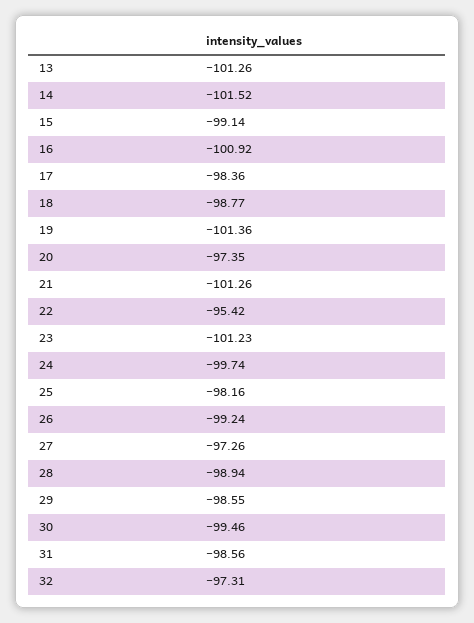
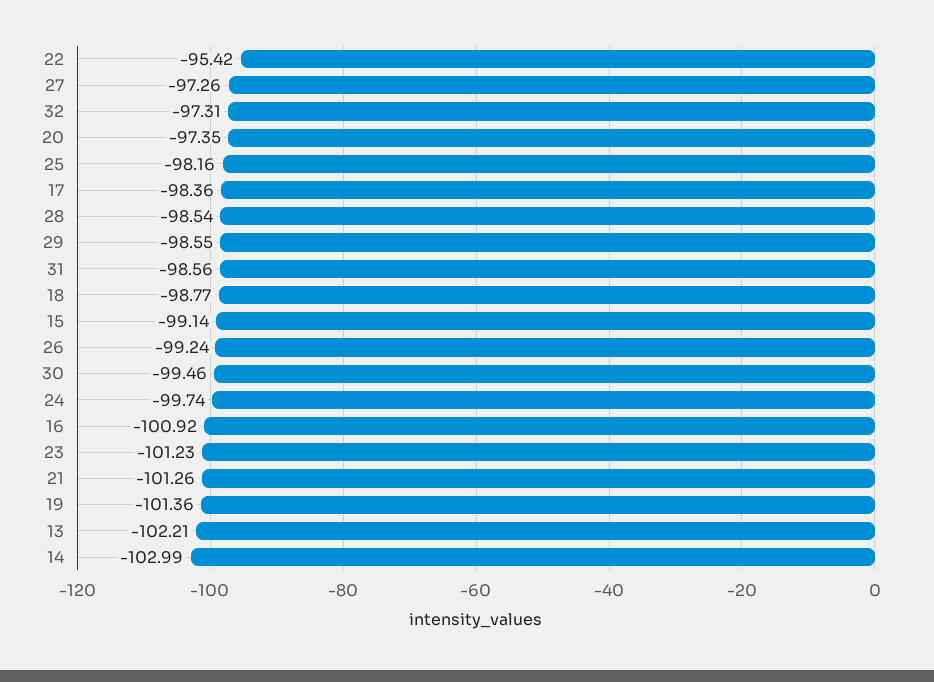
13: -101.26 -> -102.21
14: -101.52 -> -102.99
28: -98.94 -> -98.54

